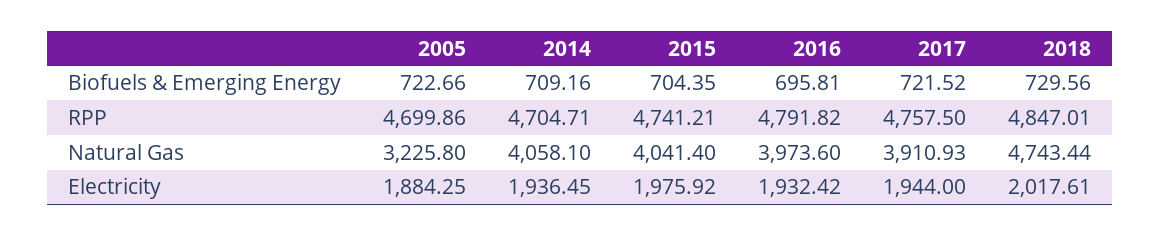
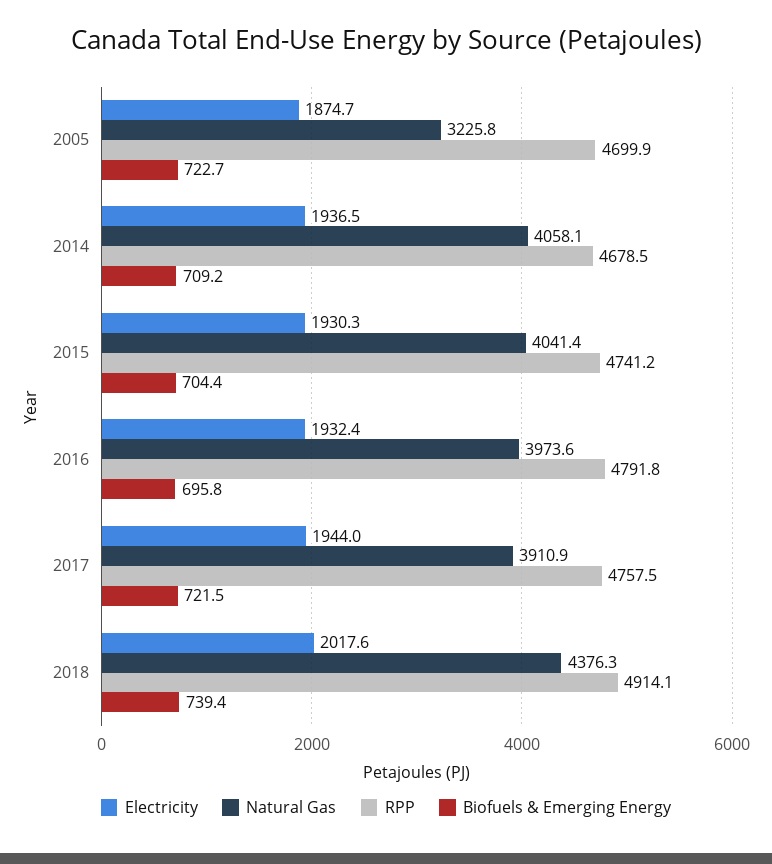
Biofuels & Emerging Energy, 2018: 729.56 -> 739.4
RPP, 2014: 4704.71 -> 4678.5
RPP, 2018: 4847.01 -> 4914.1
Natural Gas, 2018: 4743.44 -> 4376.3
Electricity, 2005: 1884.25 -> 1874.7
Electricity, 2015: 1975.92 -> 1930.3

